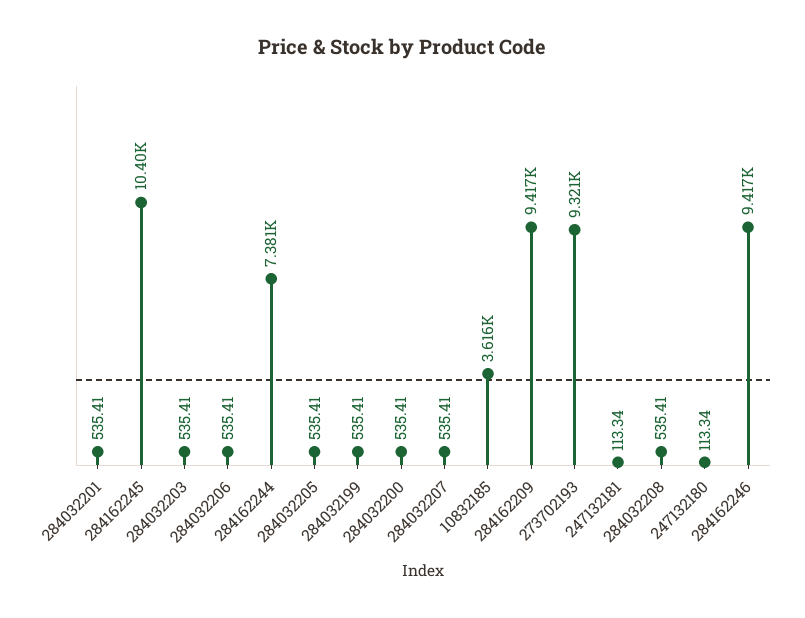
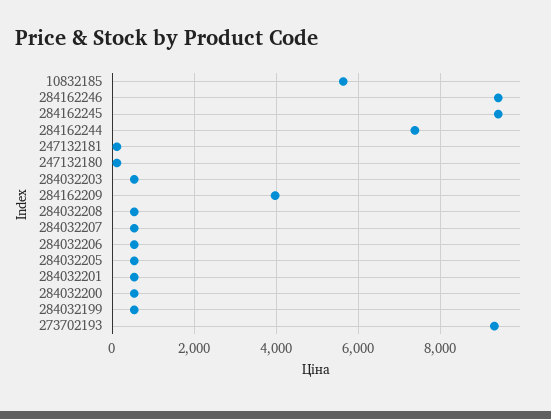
284162245: 10400 -> 9400
10832185: 3616 -> 5600
284162209: 9417 -> 4000

